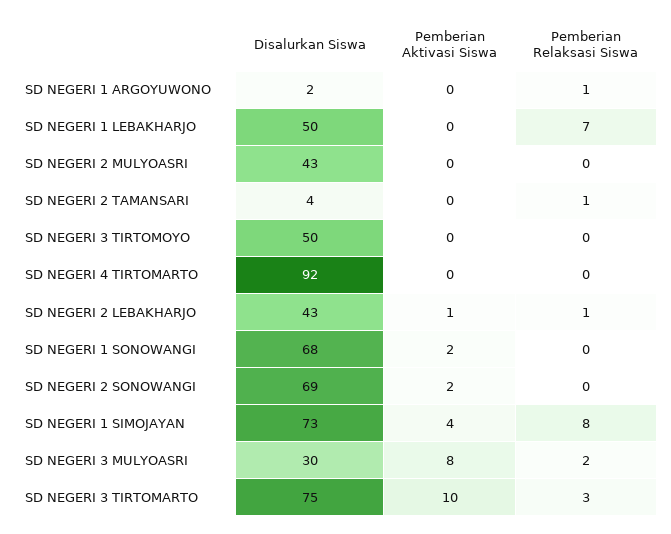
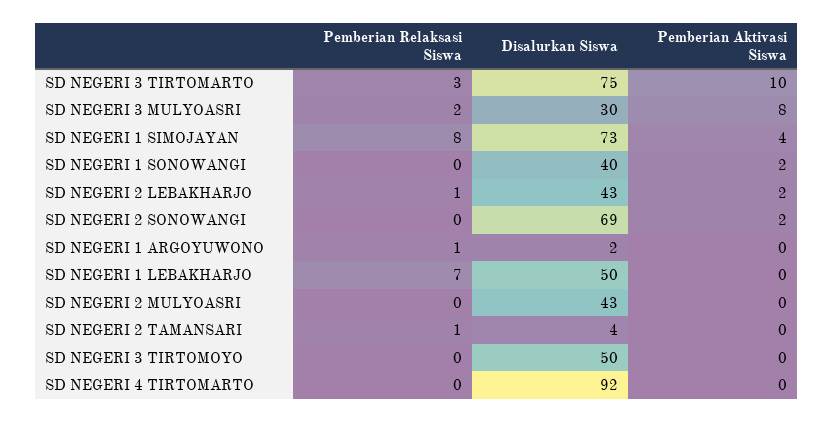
Pemberian Aktivasi Siswa, SD NEGERI 2 LEBAKHARJO: 1 -> 2
Disalurkan Siswa, SD NEGERI 1 SONOWANGI: 68 -> 40

